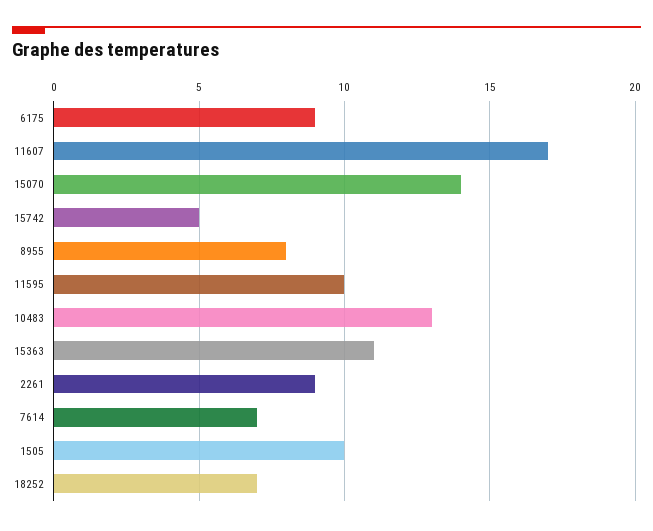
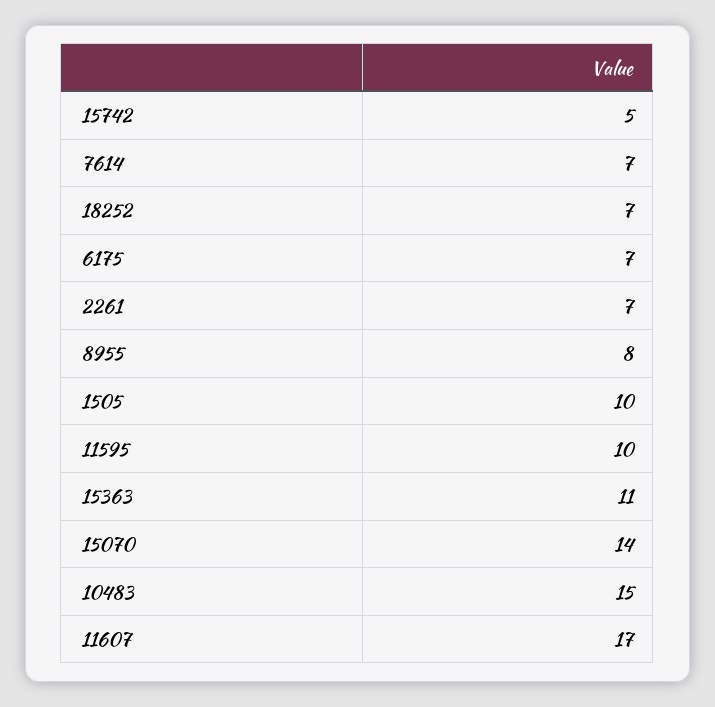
6175: 9 -> 7
10483: 13 -> 15
2261: 9 -> 7

